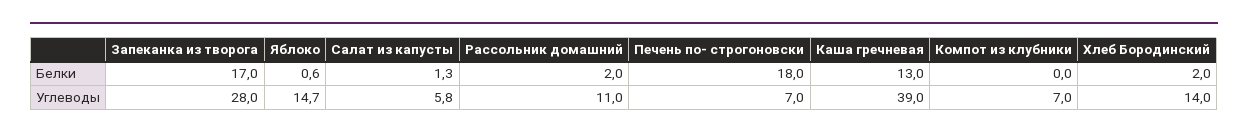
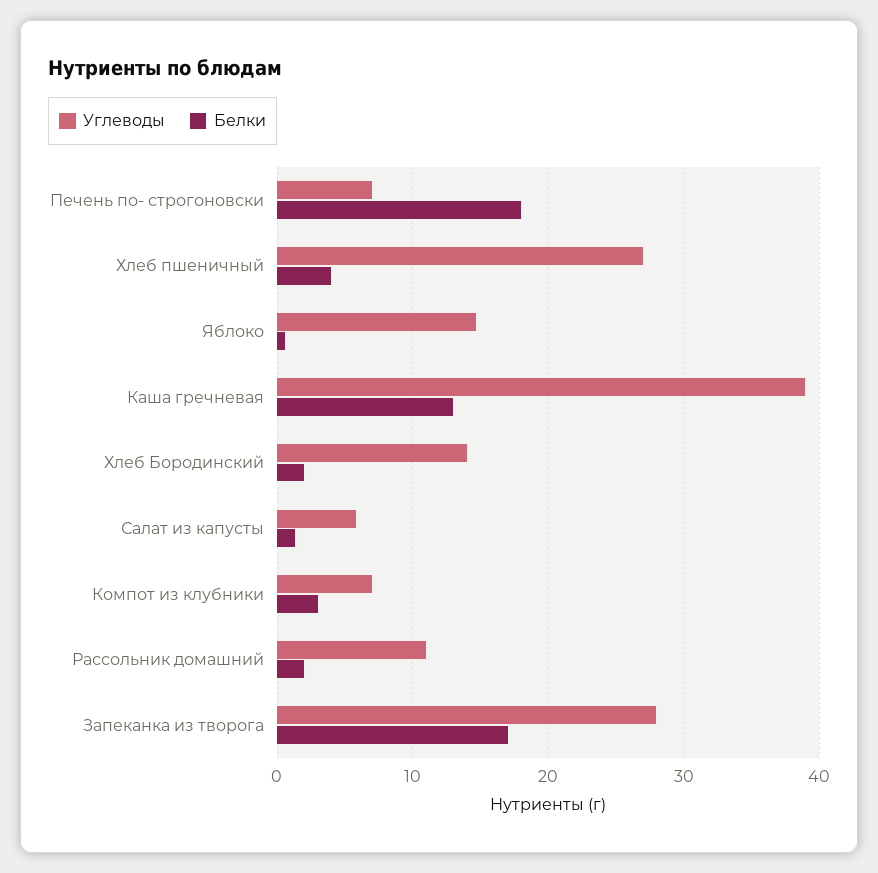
Белки, Компот из клубники: 0 -> 3
Углеводы, Хлеб пшеничный: none -> 27
Белки, Хлеб пшеничный: none -> 4

